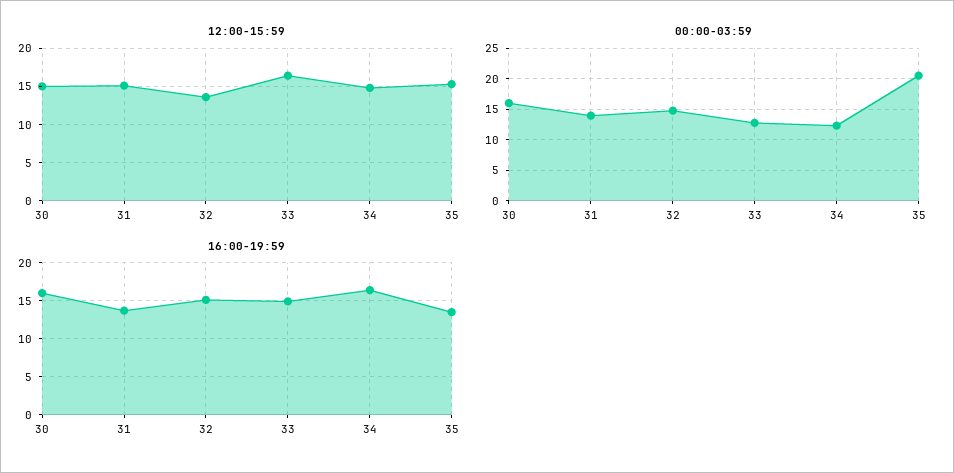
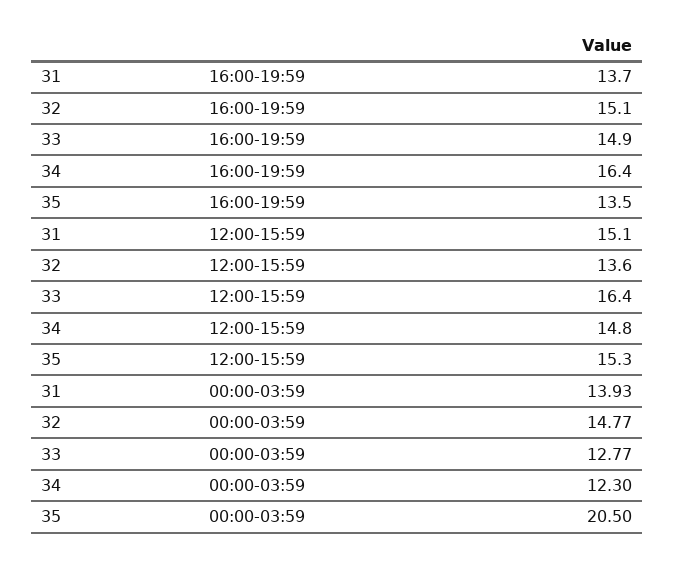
12:00-15:59, 30: 15 -> none
00:00-03:59, 30: 16 -> none
16:00-19:59, 30: 16 -> none

